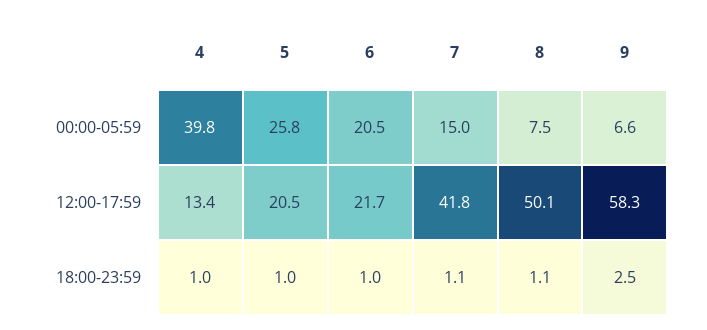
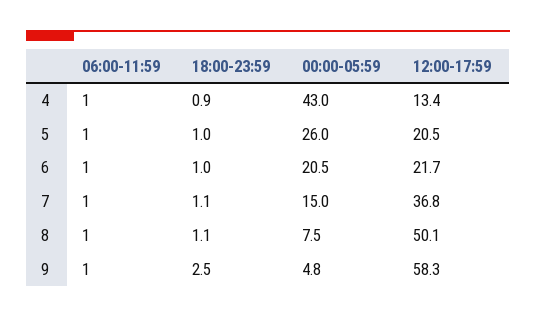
4, 00:00-05:59: 39.8 -> 43
5, 00:00-05:59: 25.8 -> 26
9, 00:00-05:59: 6.6 -> 4.8
7, 12:00-17:59: 41.8 -> 36.8
4, 18:00-23:59: 1 -> 0.9
4, 06:00-11:59: none -> 1
5, 06:00-11:59: none -> 1
6, 06:00-11:59: none -> 1
7, 06:00-11:59: none -> 1
8, 06:00-11:59: none -> 1
9, 06:00-11:59: none -> 1

